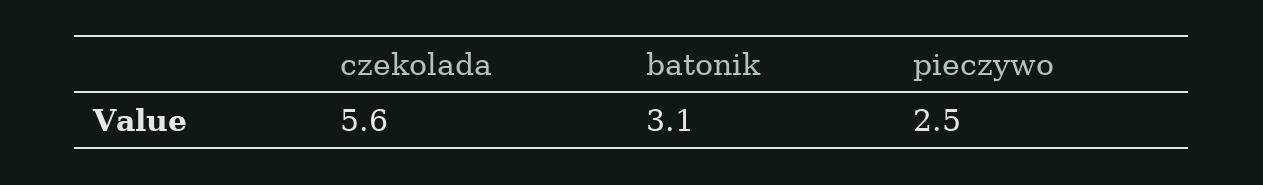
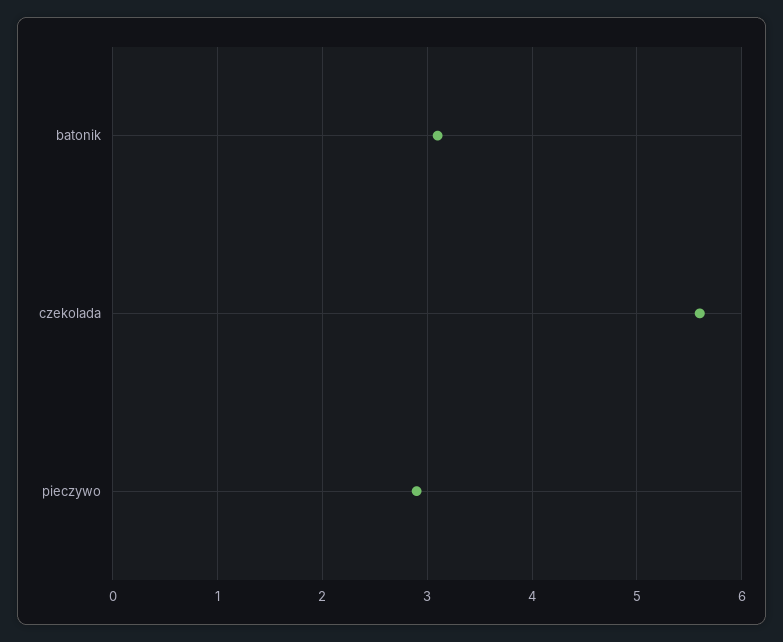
pieczywo: 2.5 -> 2.9

